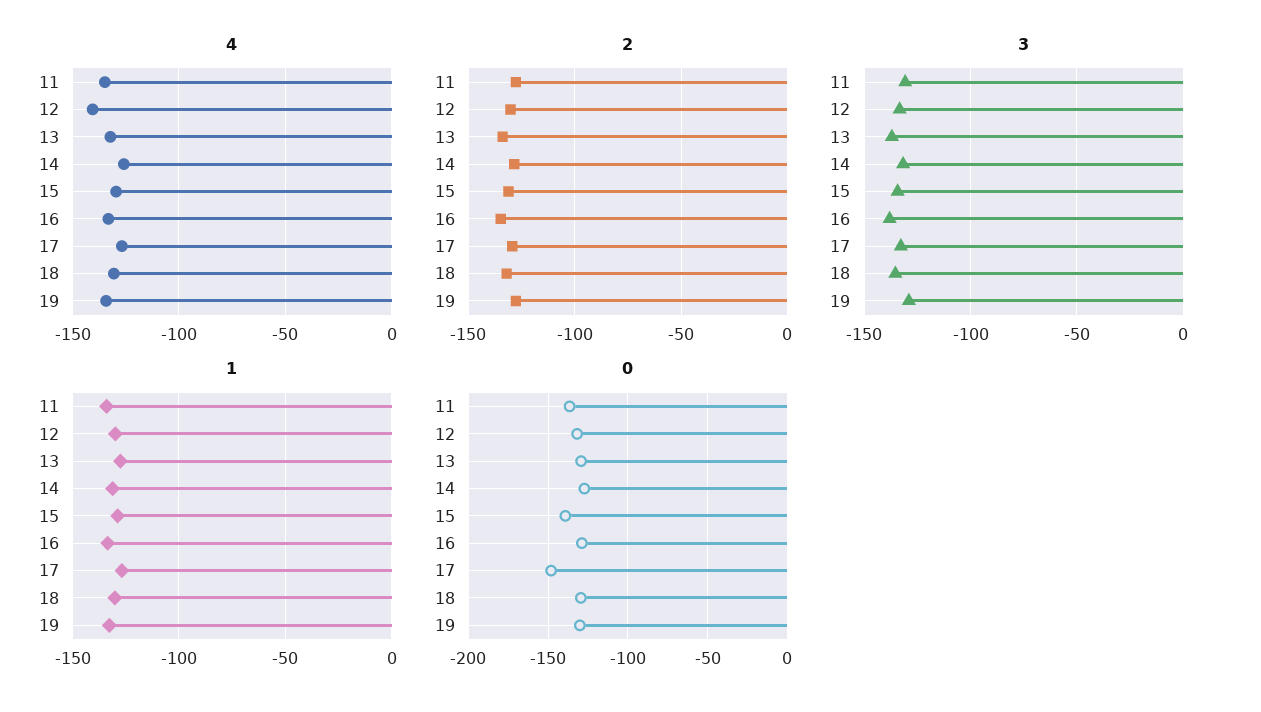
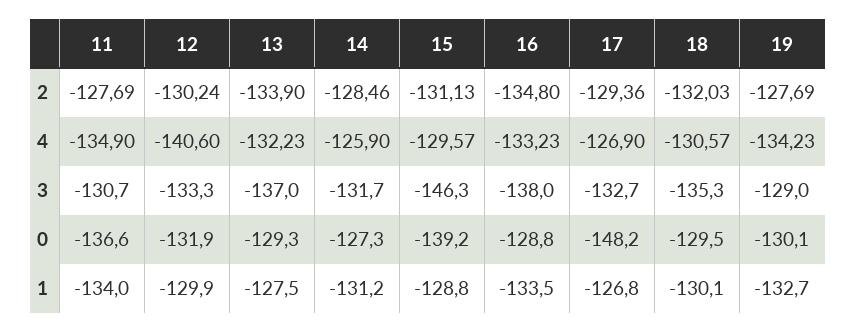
3, 15: -135 -> -146.3

